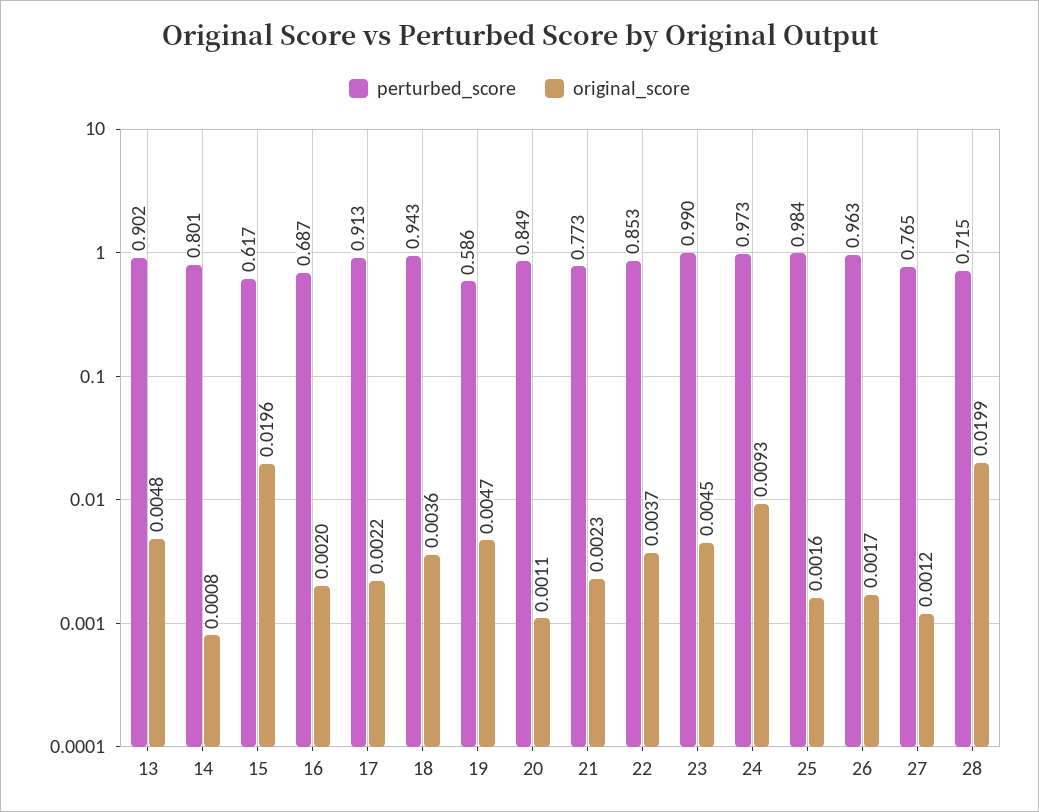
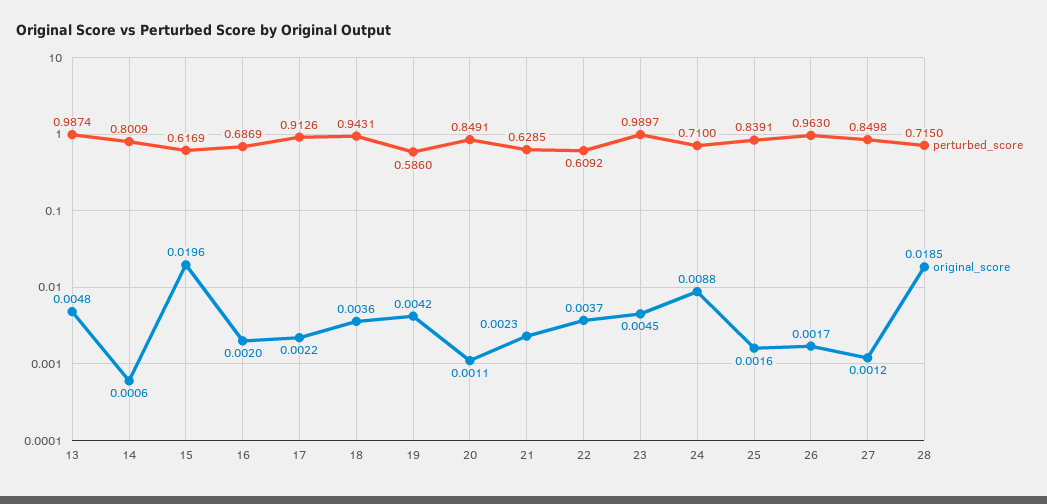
perturbed_score, 13: 0.902 -> 0.9874
original_score, 14: 0.0008 -> 0.0006
original_score, 19: 0.0047 -> 0.0042
perturbed_score, 21: 0.773 -> 0.6285
perturbed_score, 22: 0.853 -> 0.6092
perturbed_score, 24: 0.973 -> 0.71
original_score, 24: 0.0093 -> 0.0088
perturbed_score, 25: 0.984 -> 0.8391
perturbed_score, 27: 0.765 -> 0.8498
original_score, 28: 0.0199 -> 0.0185

